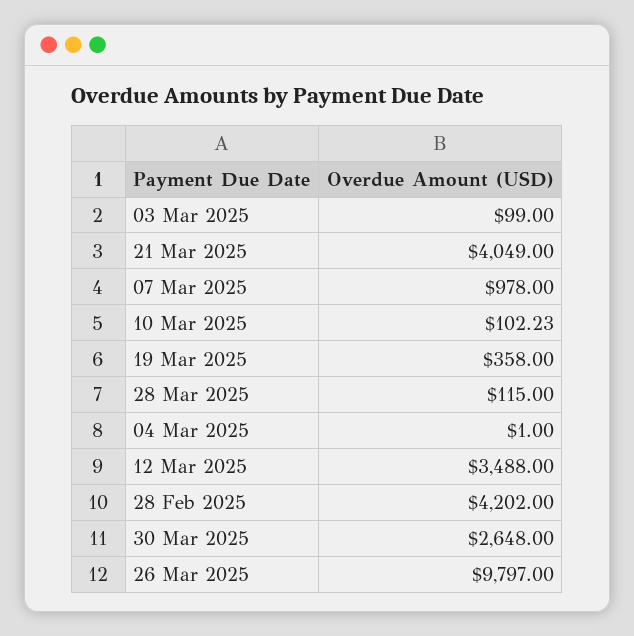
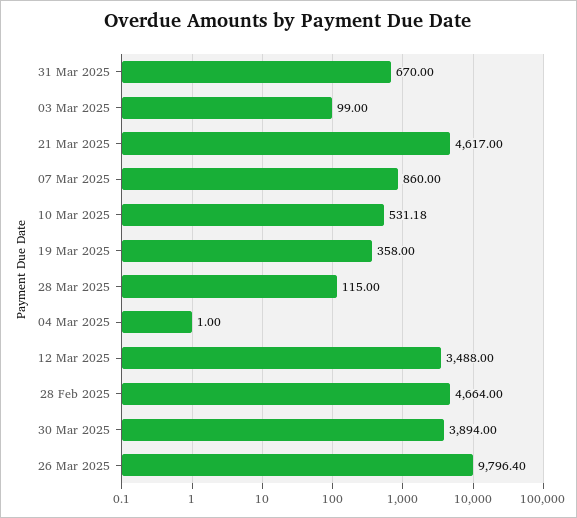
21 Mar 2025: 4049 -> 4617
07 Mar 2025: 978 -> 860
10 Mar 2025: 102.23 -> 531.18
28 Feb 2025: 4202 -> 4664
30 Mar 2025: 2648 -> 3894
26 Mar 2025: 9797 -> 9796.4
31 Mar 2025: none -> 670

